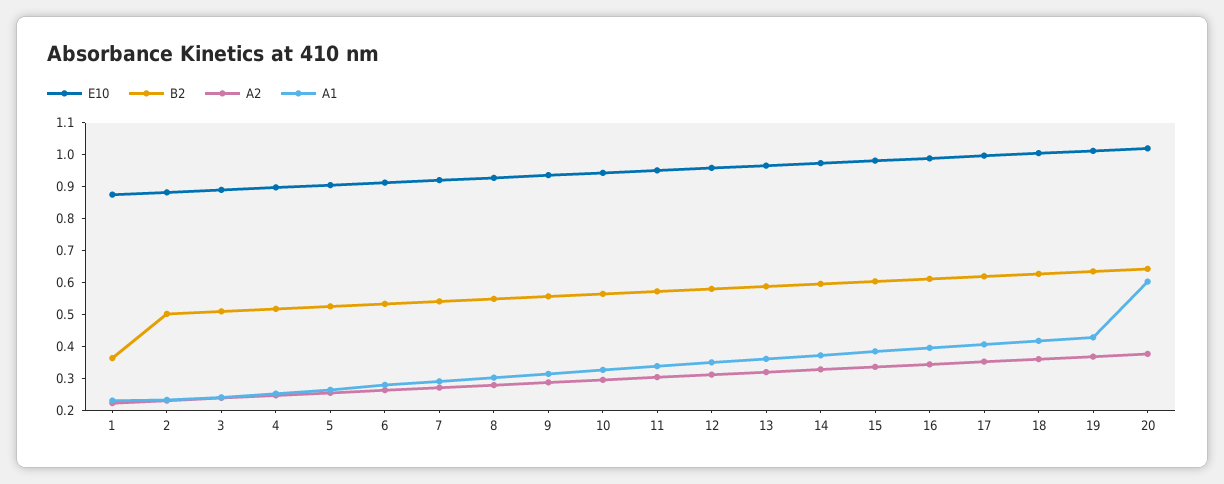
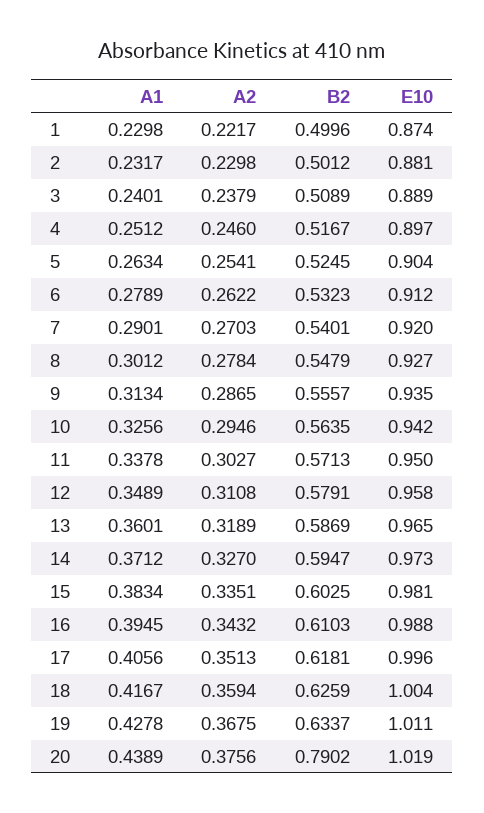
B2, 1: 0.35 -> 0.4996
B2, 20: 0.65 -> 0.7902
A1, 20: 0.6 -> 0.4389

